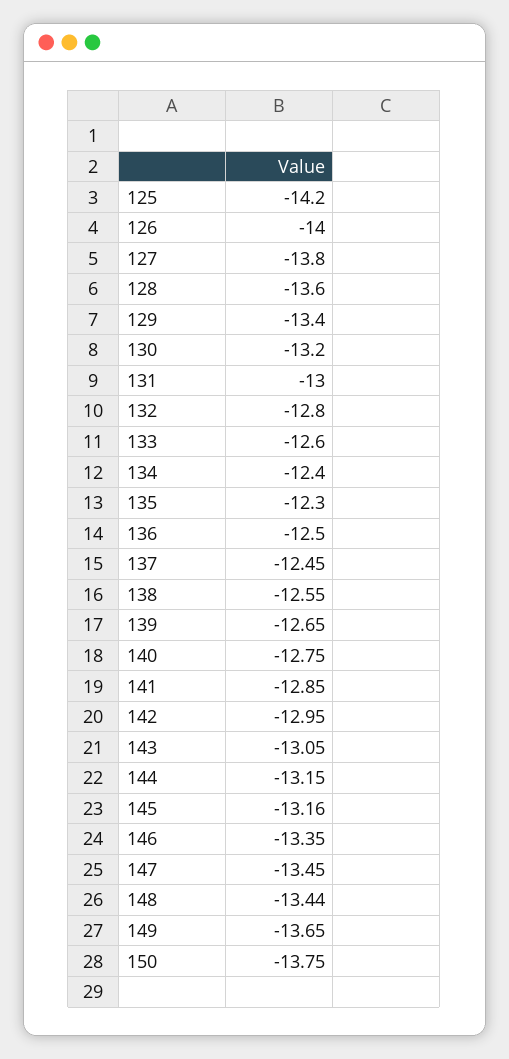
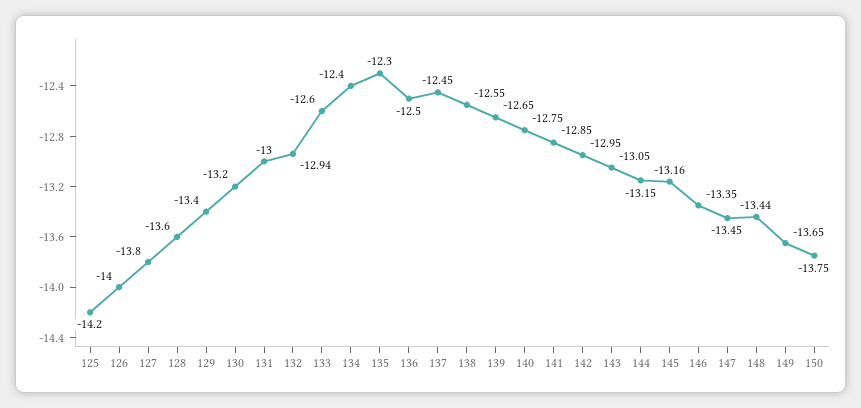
132: -12.8 -> -12.94

